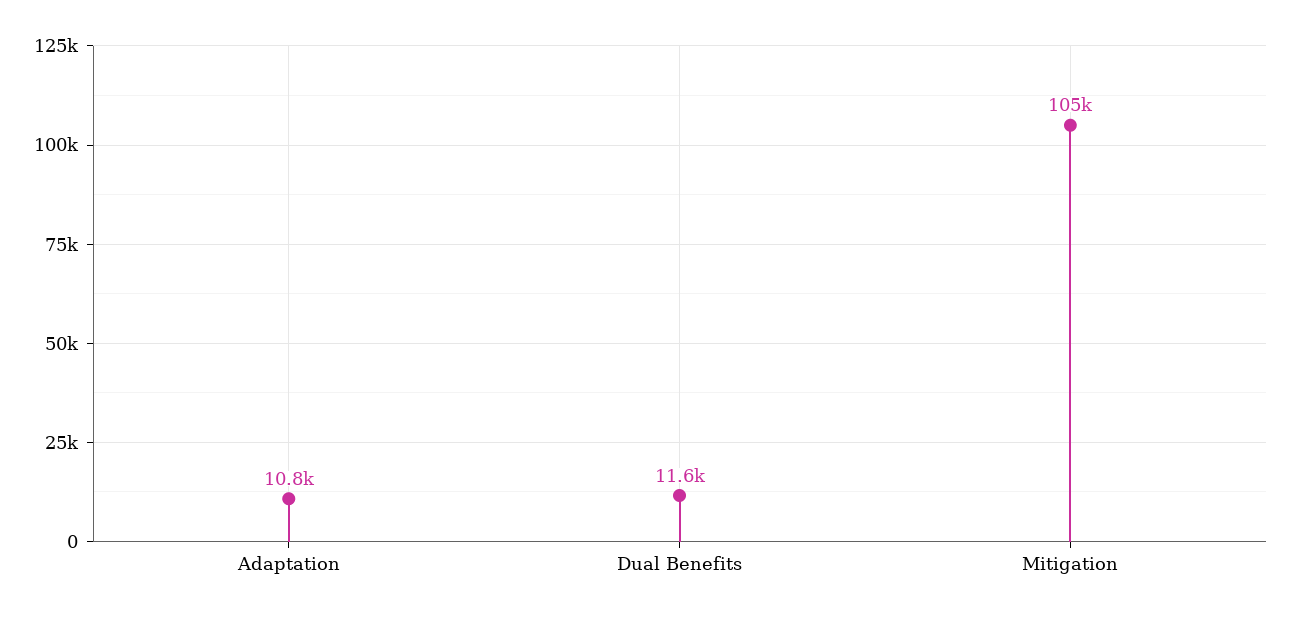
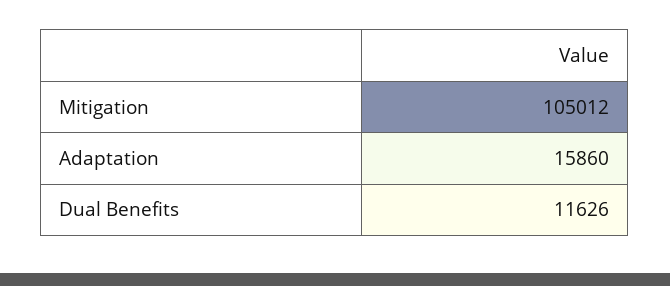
Adaptation: 10800 -> 15860

